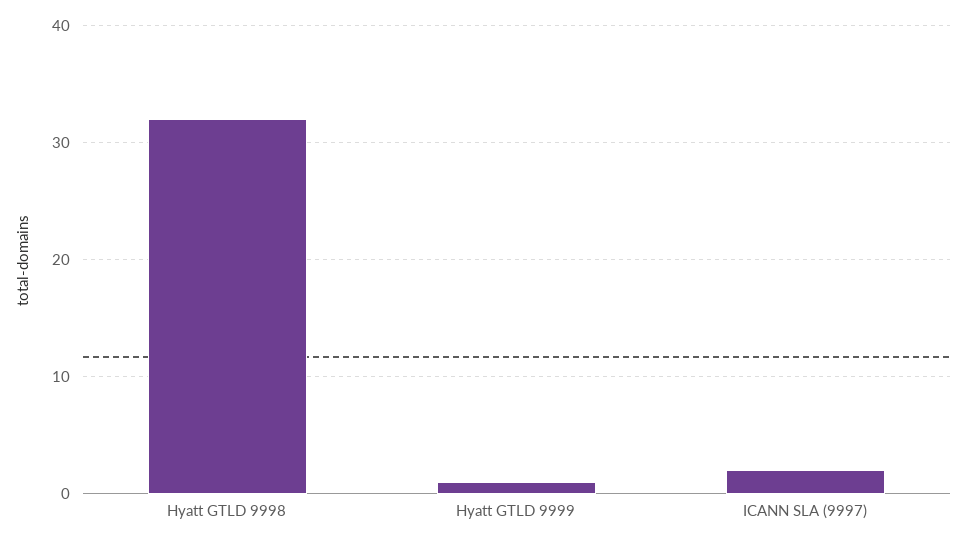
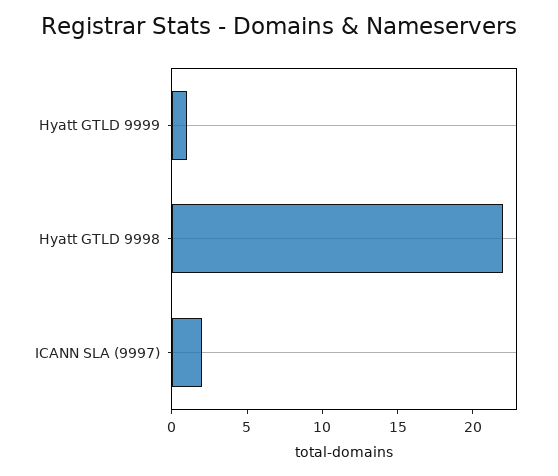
Hyatt GTLD 9998: 32 -> 22

